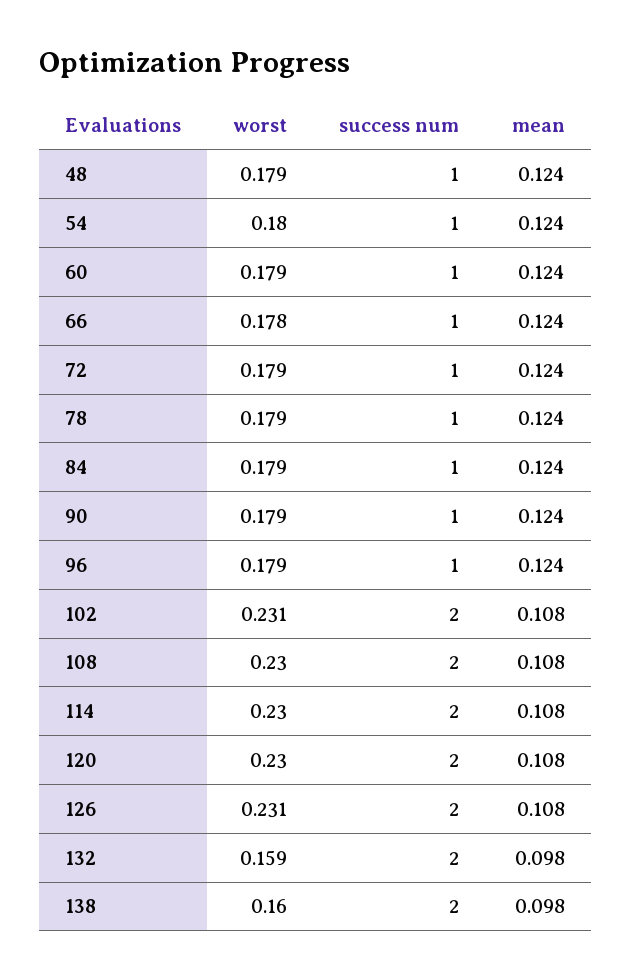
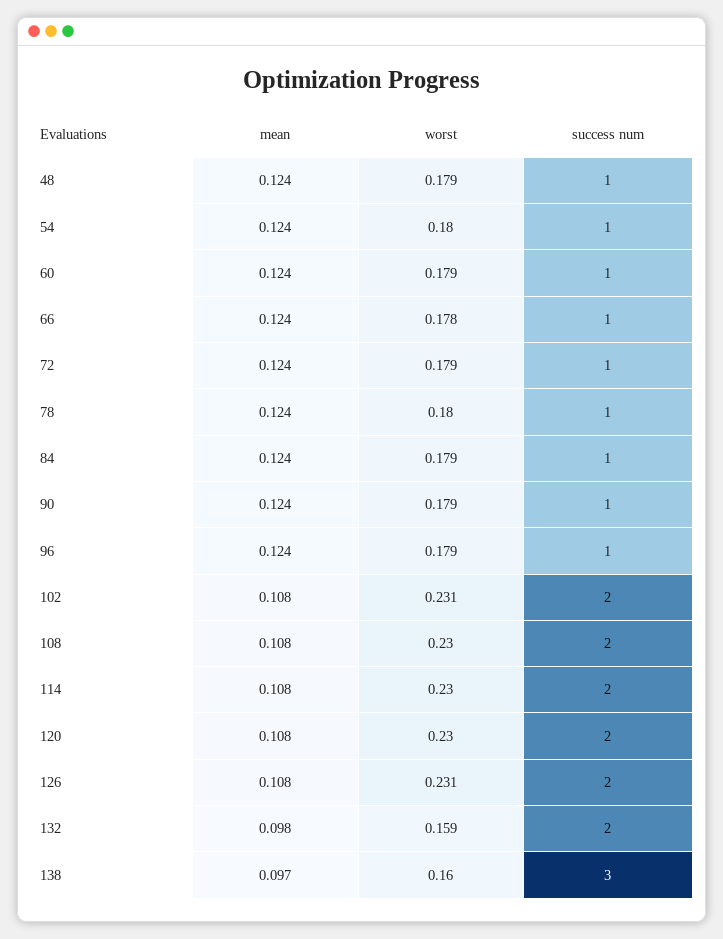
worst, 78: 0.179 -> 0.18
success num, 138: 2 -> 3
mean, 138: 0.098 -> 0.097

